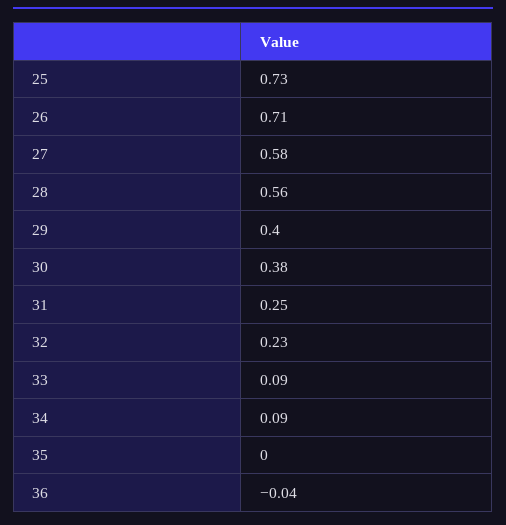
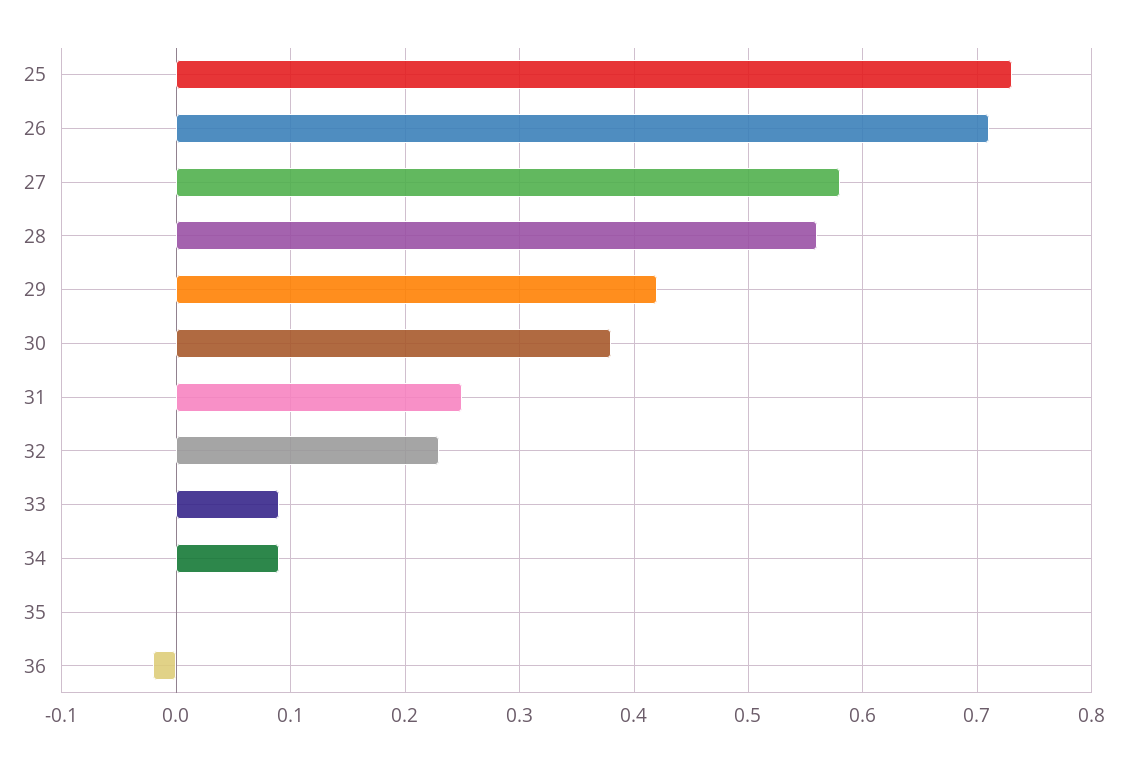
29: 0.4 -> 0.42
36: -0.04 -> -0.02

